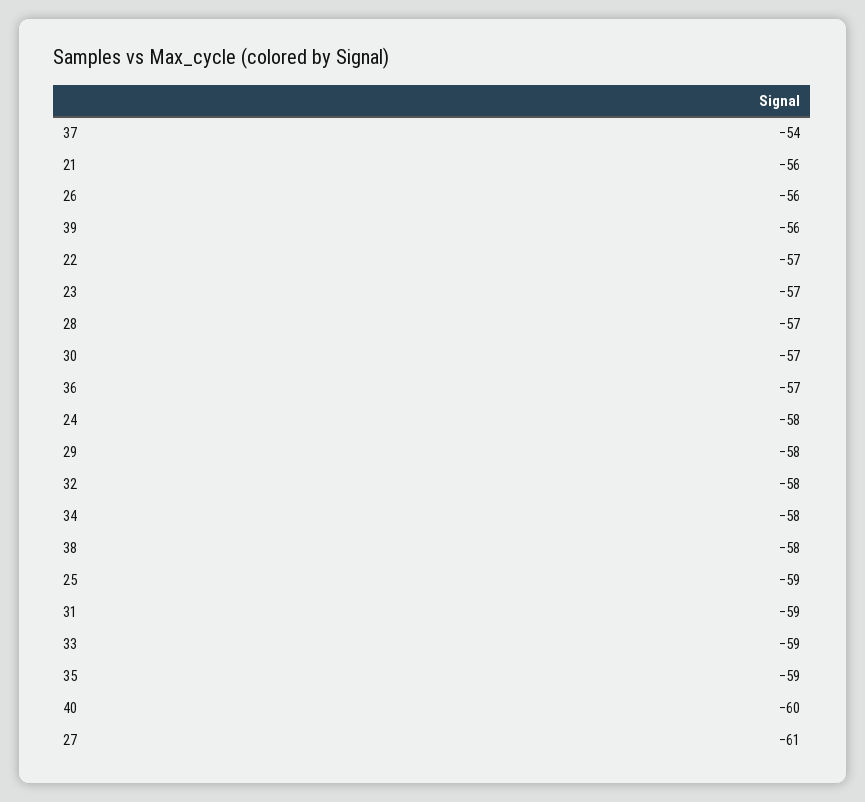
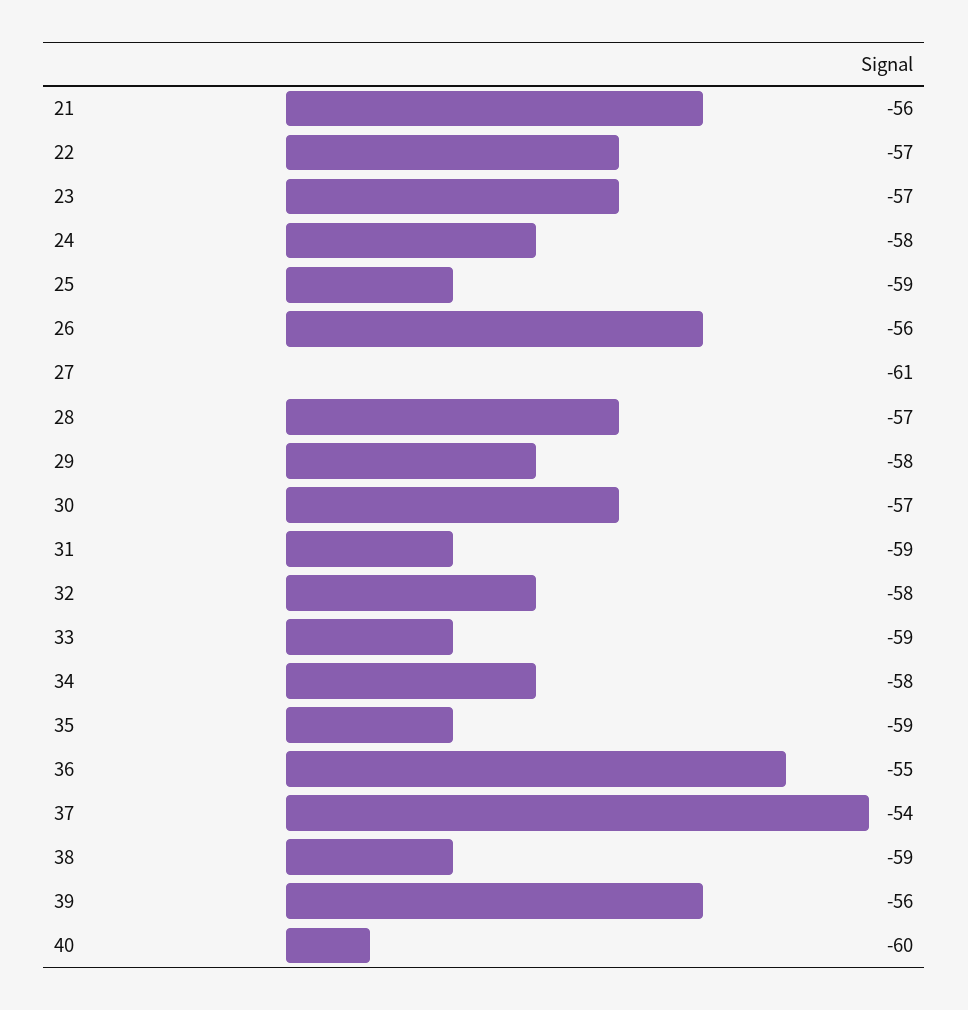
36: -57 -> -55
38: -58 -> -59

